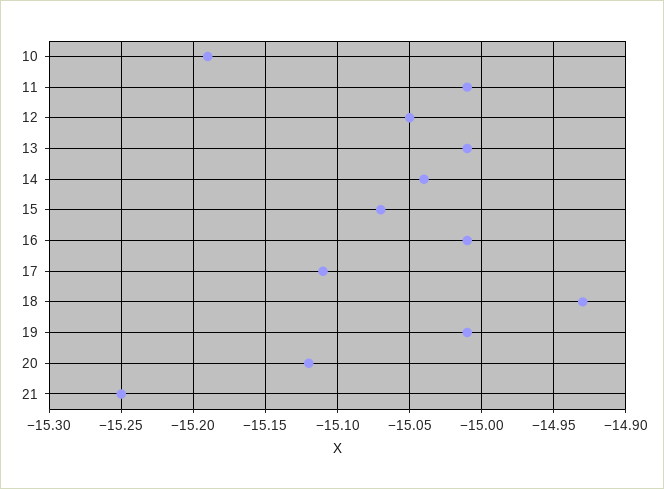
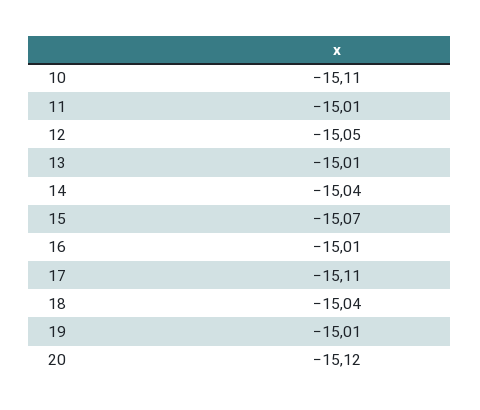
10: -15.19 -> -15.11
18: -14.93 -> -15.04
21: -15.25 -> none

